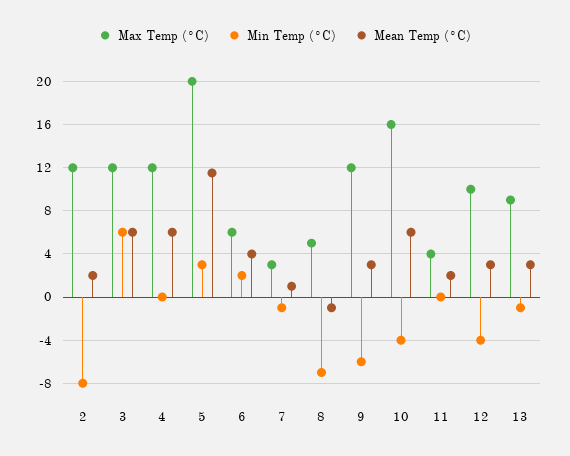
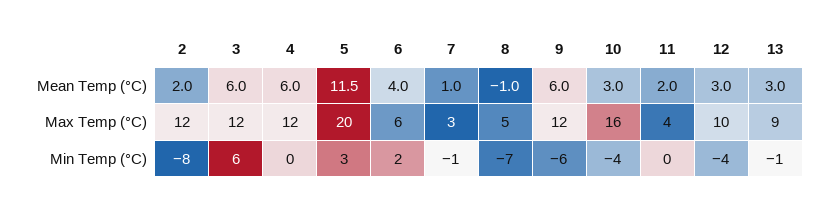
Mean Temp (°C), 9: 3 -> 6
Mean Temp (°C), 10: 6 -> 3

